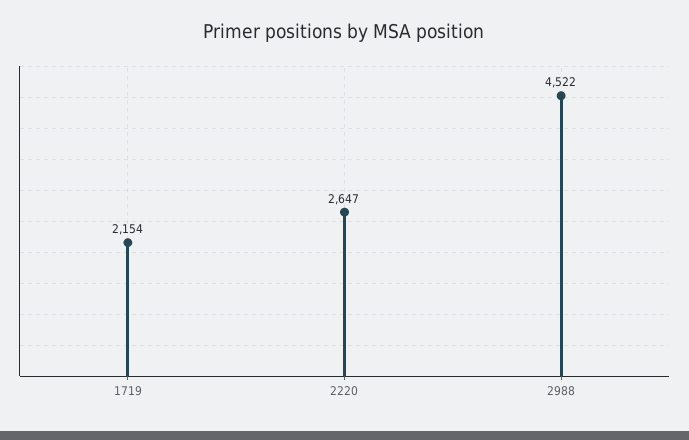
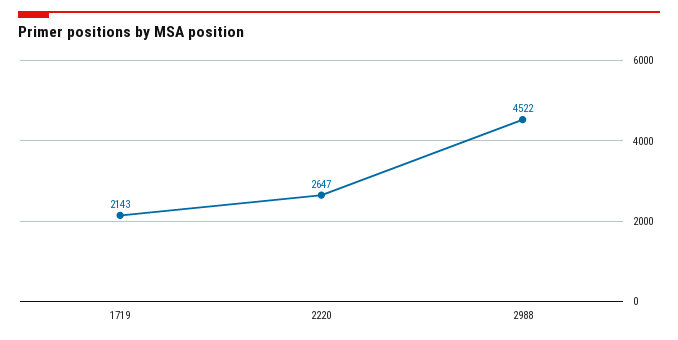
1719: 2154 -> 2143

